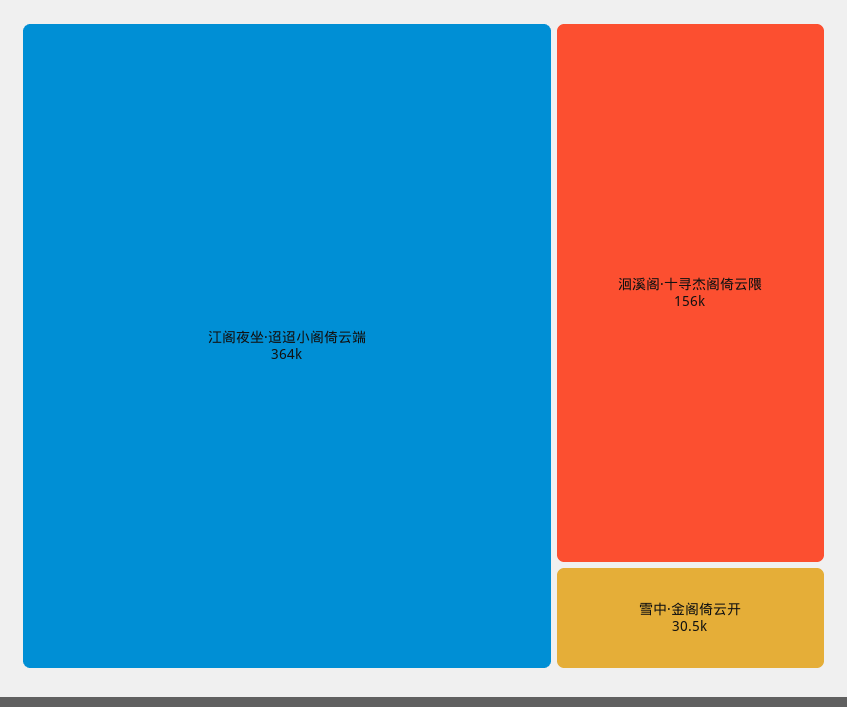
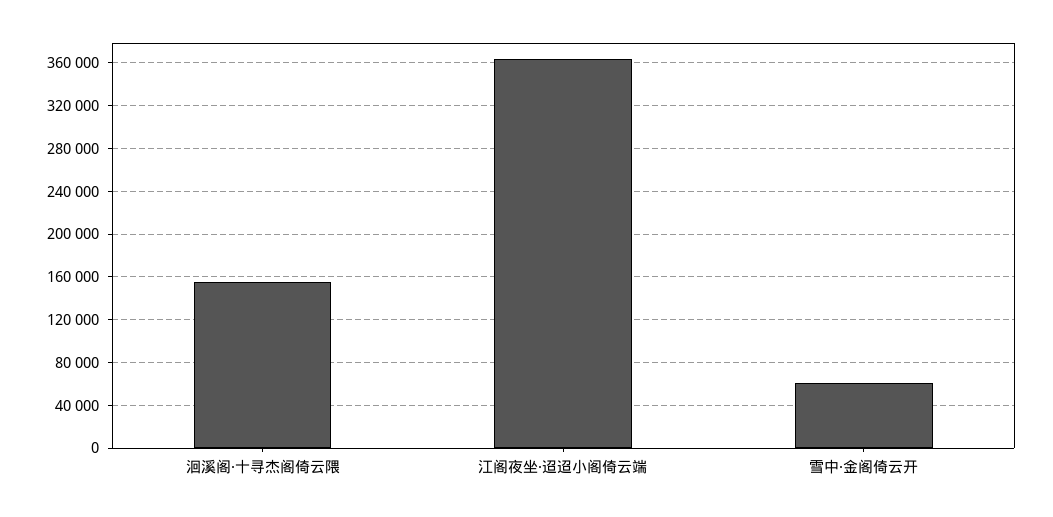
雪中·金阁倚云开: 30500 -> 60000

